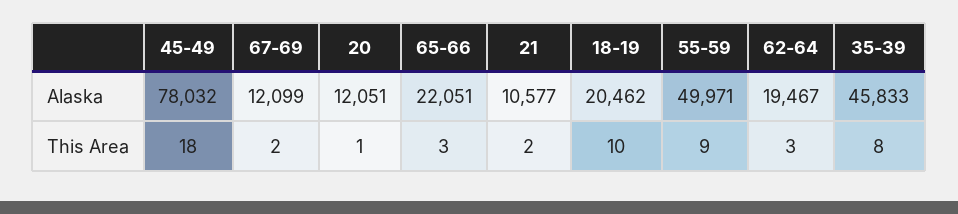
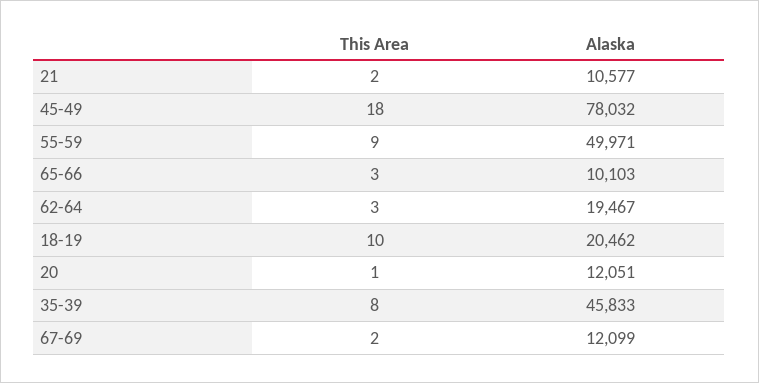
65-66, Alaska: 22051 -> 10103

